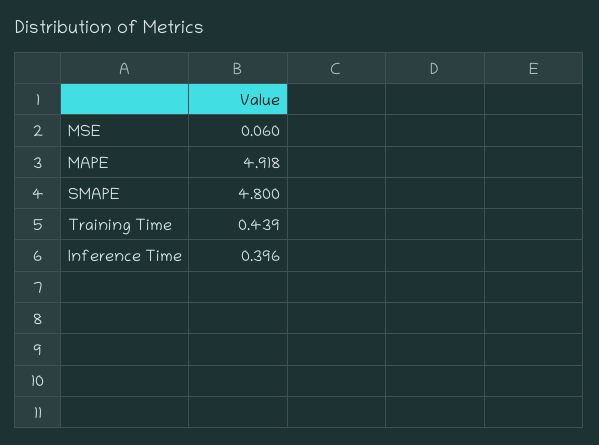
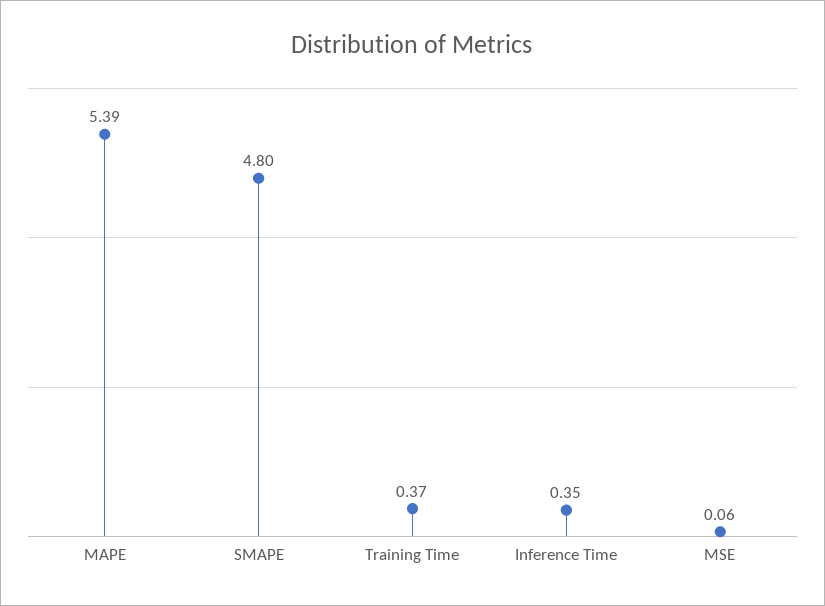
MAPE: 4.918 -> 5.39
Training Time: 0.439 -> 0.37
Inference Time: 0.396 -> 0.35

